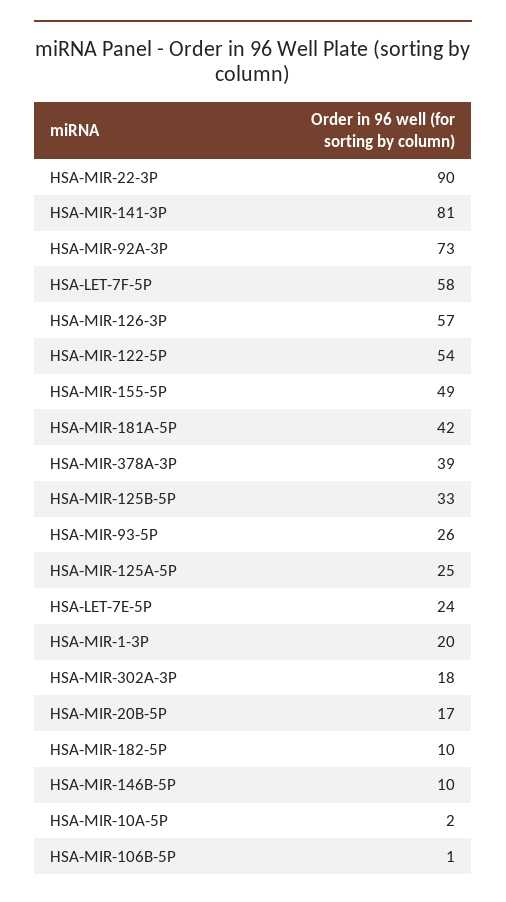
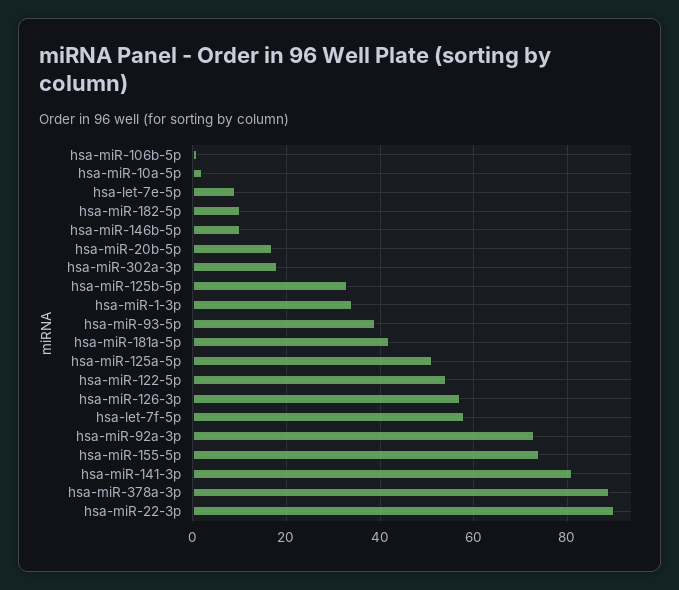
HSA-MIR-155-5P: 49 -> 75
HSA-MIR-378A-3P: 39 -> 90
HSA-MIR-93-5P: 26 -> 40
HSA-MIR-125A-5P: 25 -> 50
HSA-LET-7E-5P: 24 -> 10
HSA-MIR-1-3P: 20 -> 35

